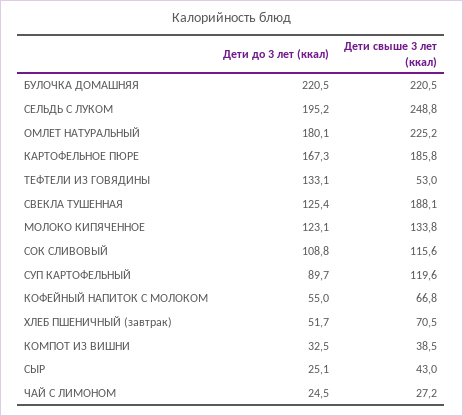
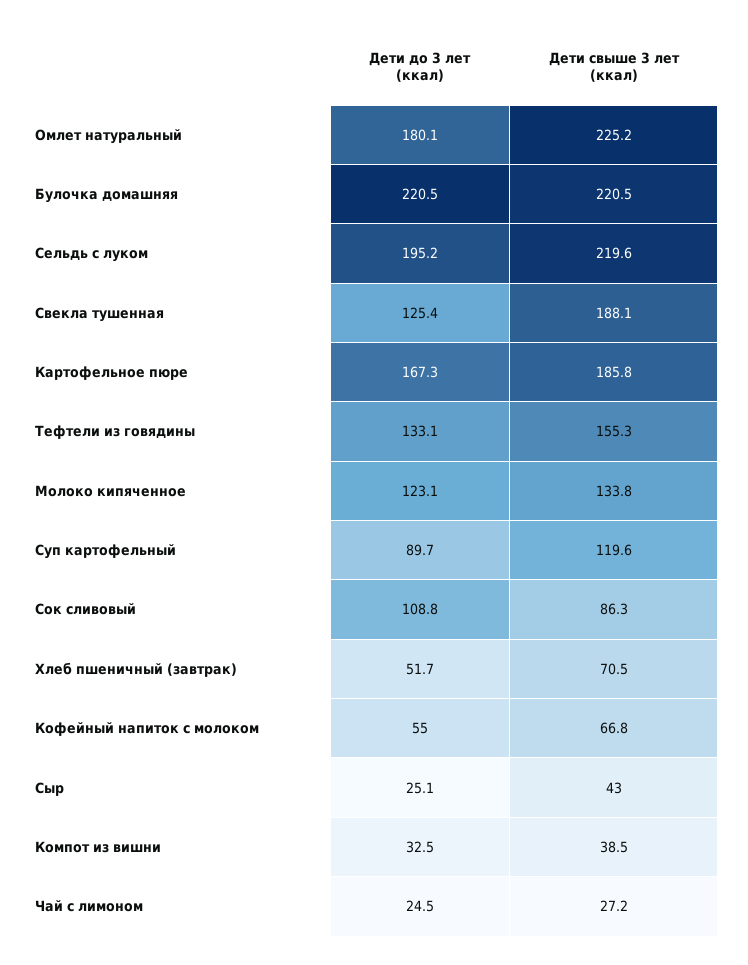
Дети свыше 3 лет (ккал), СЕЛЬДЬ С ЛУКОМ: 248.8 -> 219.6
Дети свыше 3 лет (ккал), ТЕФТЕЛИ ИЗ ГОВЯДИНЫ: 53 -> 155.3
Дети свыше 3 лет (ккал), СОК СЛИВОВЫЙ: 115.6 -> 86.3

